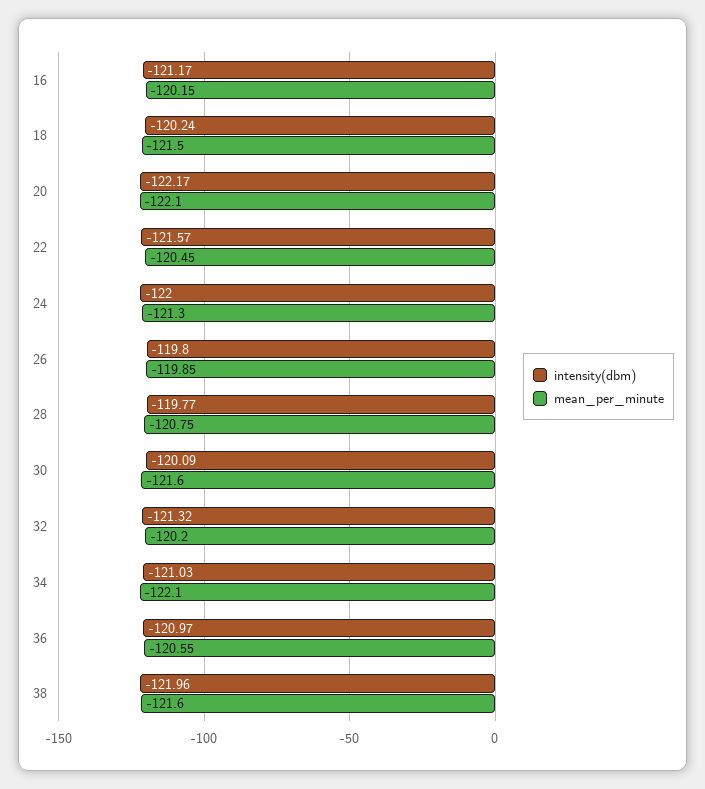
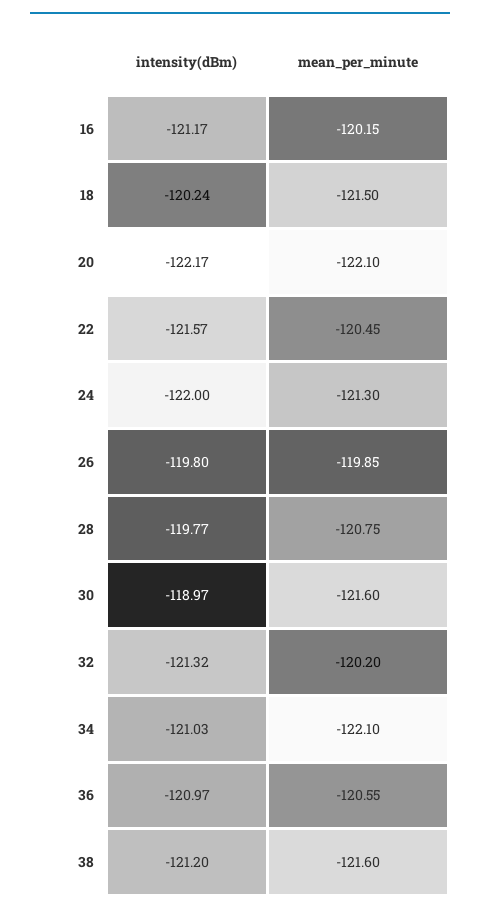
intensity(dbm), 30: -120.09 -> -118.97
intensity(dbm), 38: -121.96 -> -121.2

